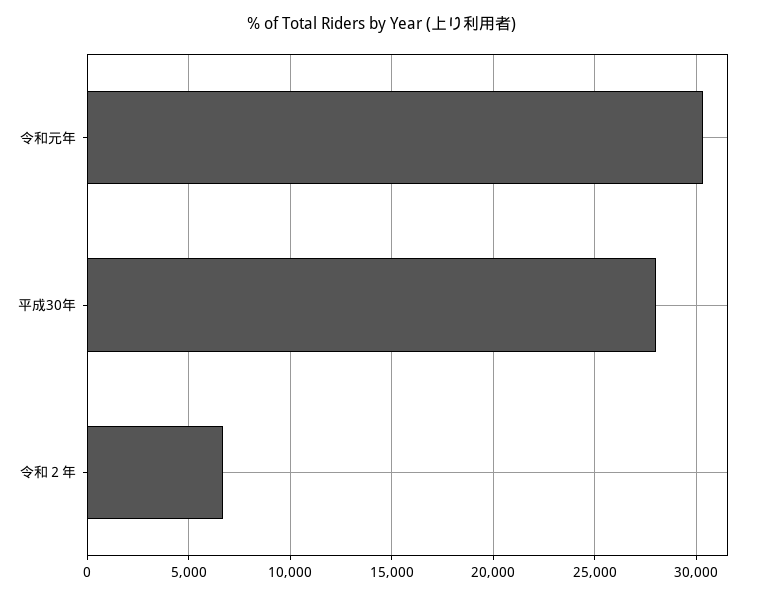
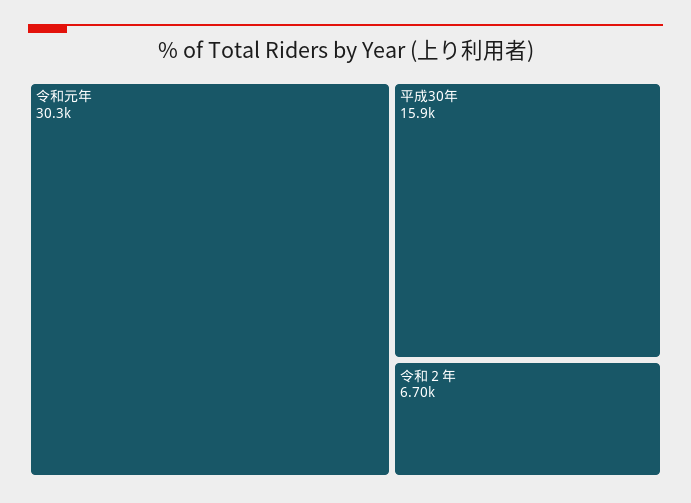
平成30年: 28000 -> 15900

